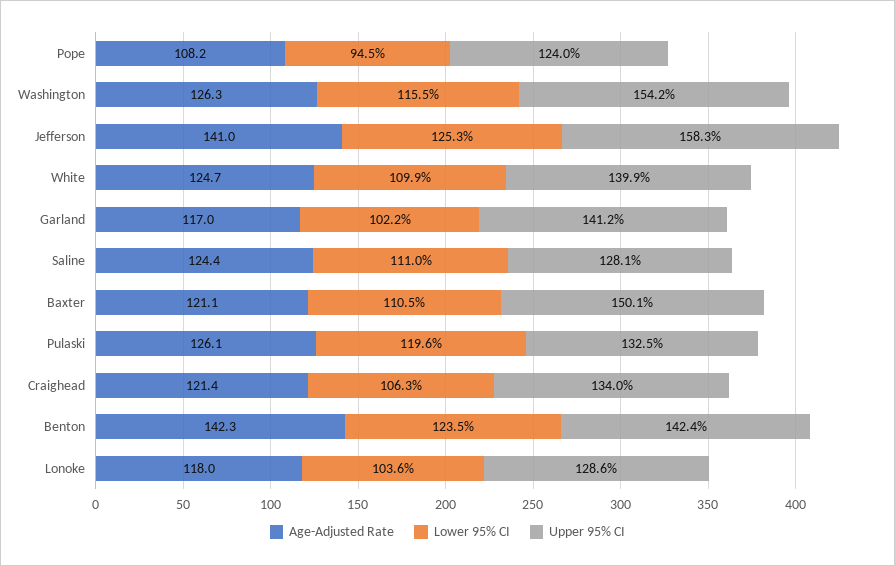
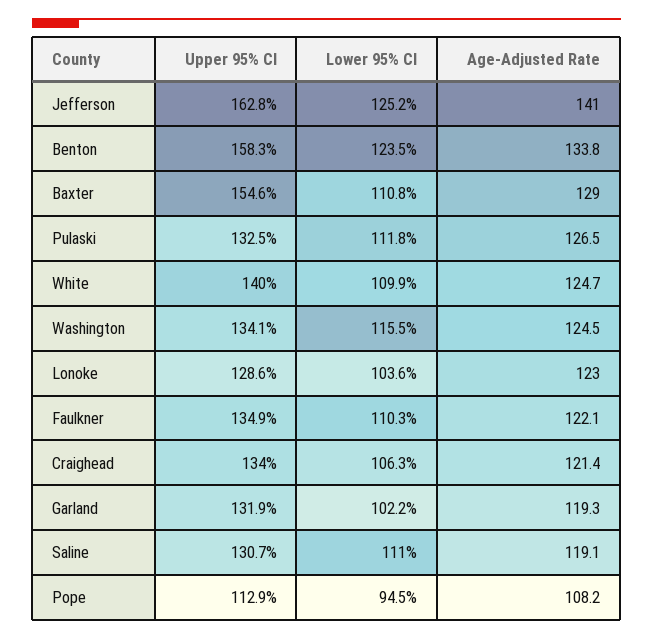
Upper 95% CI, Pope: 124 -> 112.9
Age-Adjusted Rate, Washington: 126.3 -> 124.5
Upper 95% CI, Washington: 154.2 -> 134.1
Lower 95% CI, Jefferson: 125.3 -> 125.2
Upper 95% CI, Jefferson: 158.3 -> 162.8
Upper 95% CI, White: 139.9 -> 140
Age-Adjusted Rate, Garland: 117 -> 119.3
Upper 95% CI, Garland: 141.2 -> 131.9
Age-Adjusted Rate, Saline: 124.4 -> 119.1
Upper 95% CI, Saline: 128.1 -> 130.7
Age-Adjusted Rate, Baxter: 121.1 -> 129
Lower 95% CI, Baxter: 110.5 -> 110.8
Upper 95% CI, Baxter: 150.1 -> 154.6
Age-Adjusted Rate, Pulaski: 126.1 -> 126.5
Lower 95% CI, Pulaski: 119.6 -> 111.8
Age-Adjusted Rate, Benton: 142.3 -> 133.8
Upper 95% CI, Benton: 142.4 -> 158.3
Age-Adjusted Rate, Lonoke: 118 -> 123
Upper 95% CI, Faulkner: none -> 134.9
Lower 95% CI, Faulkner: none -> 110.3
Age-Adjusted Rate, Faulkner: none -> 122.1

